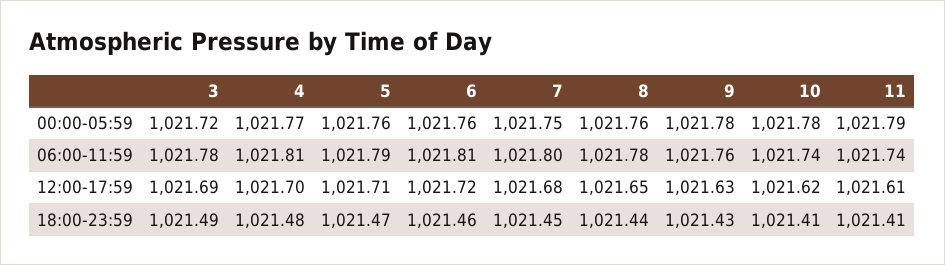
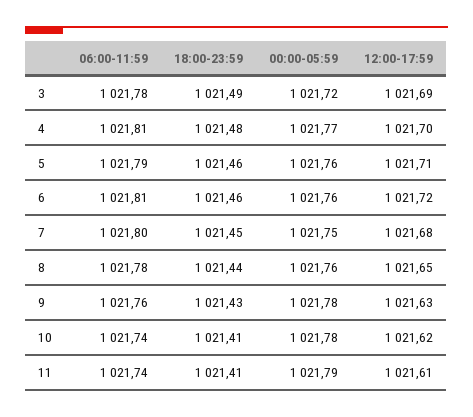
5, 18:00-23:59: 1021.47 -> 1021.46

